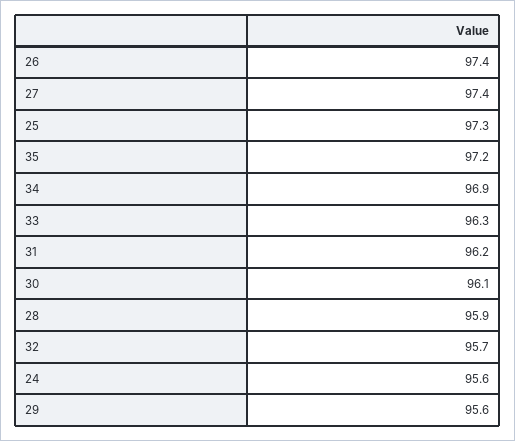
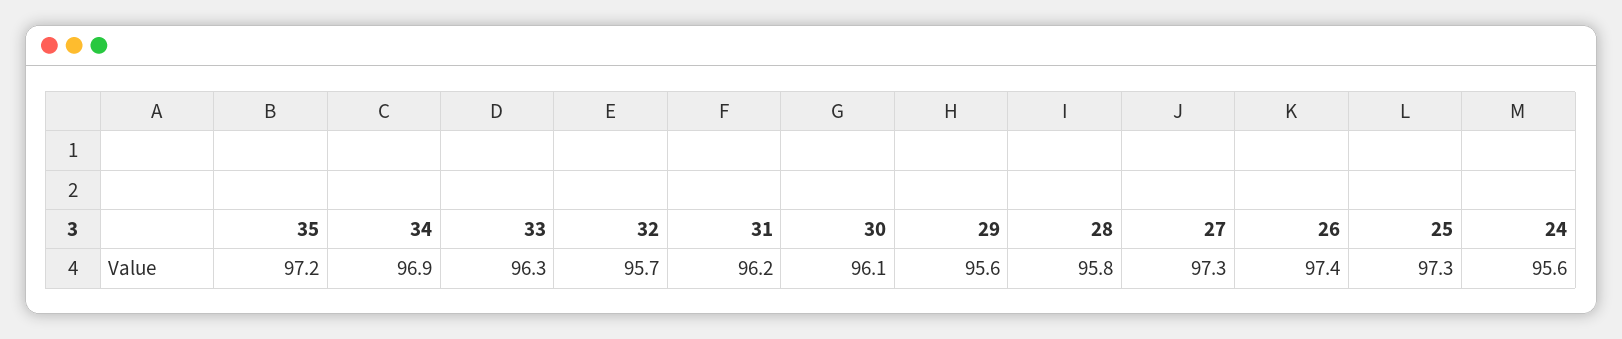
27: 97.4 -> 97.3
28: 95.9 -> 95.8

